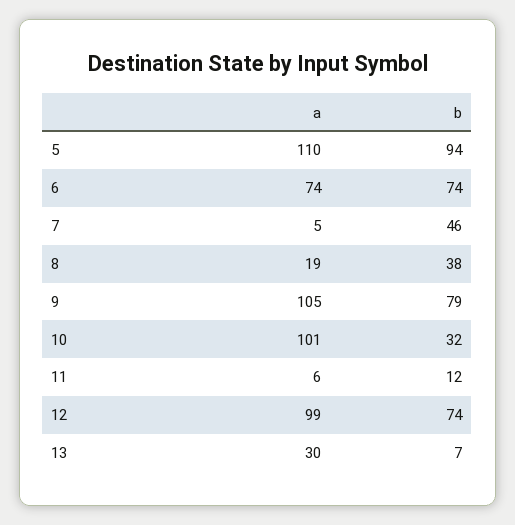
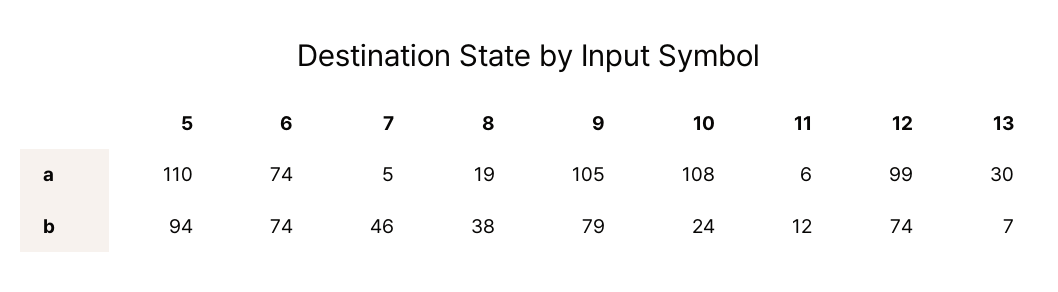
a, 10: 101 -> 108
b, 10: 32 -> 24

